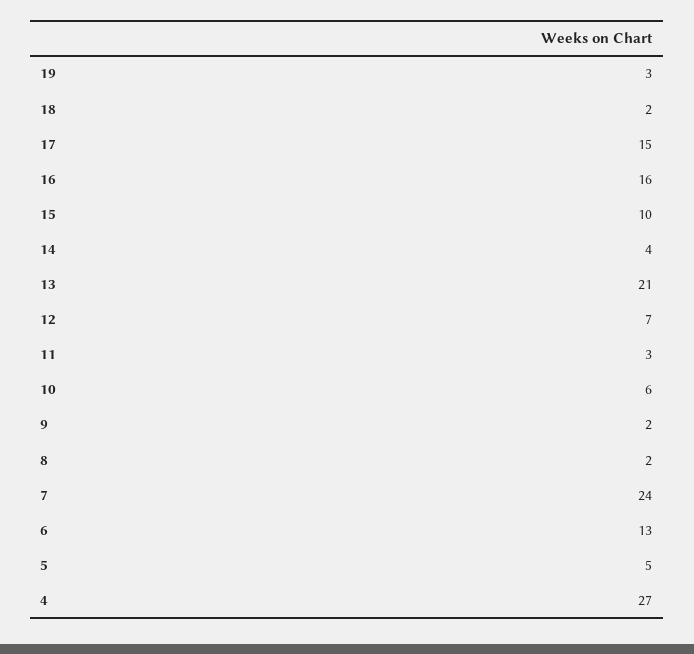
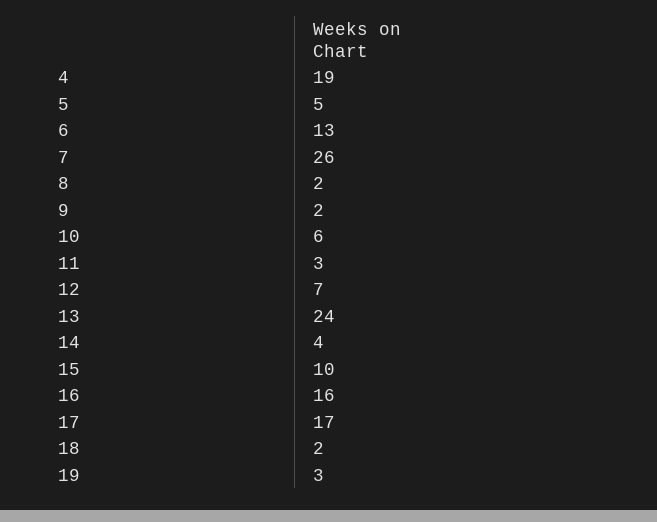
17: 15 -> 17
13: 21 -> 24
7: 24 -> 26
4: 27 -> 19

